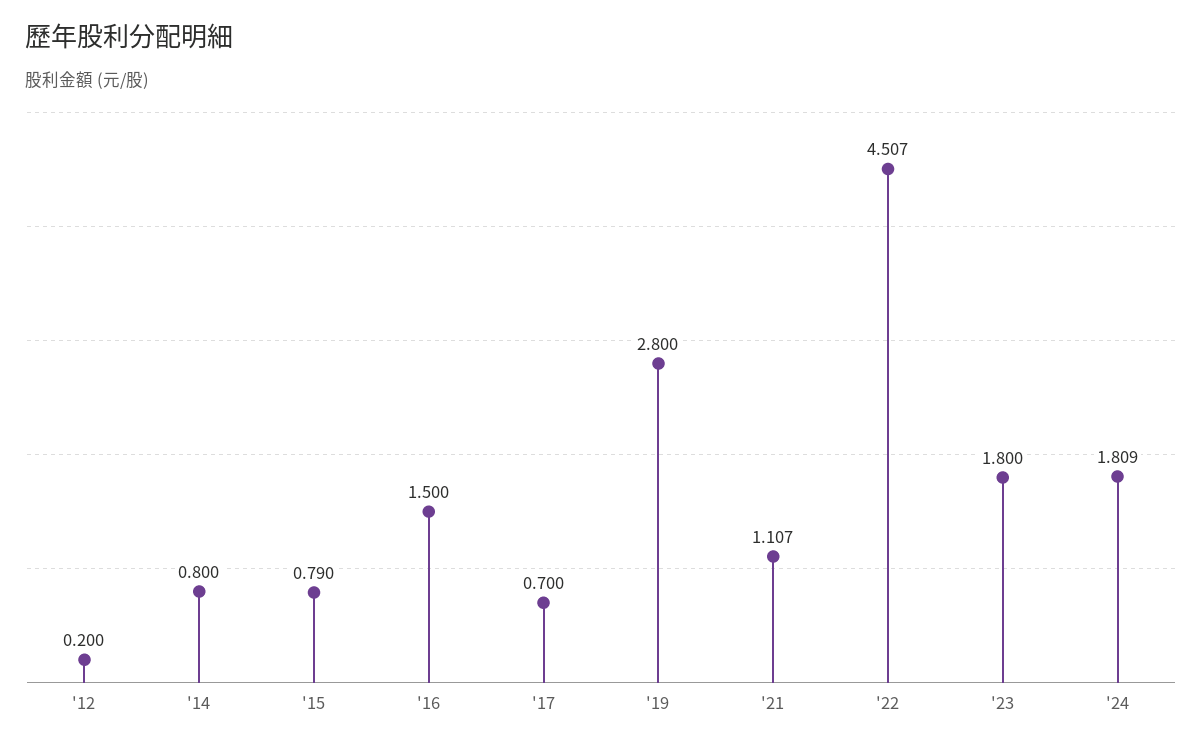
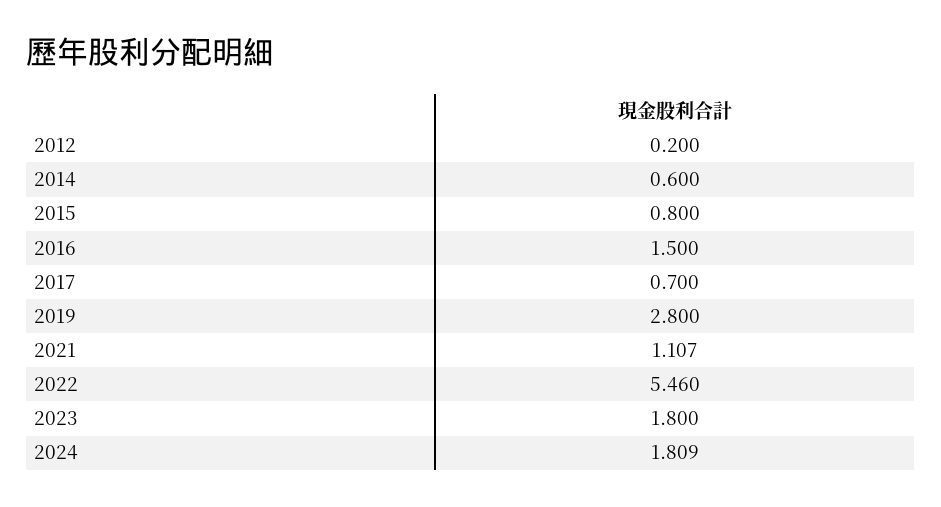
'14: 0.8 -> 0.6
'15: 0.79 -> 0.8
'22: 4.507 -> 5.46

